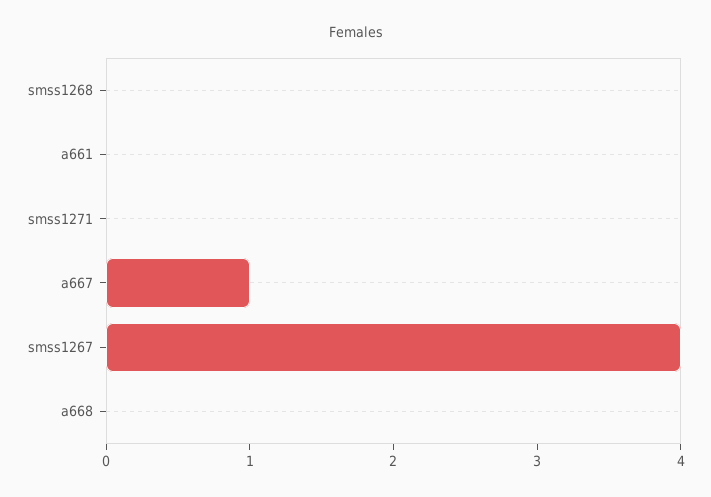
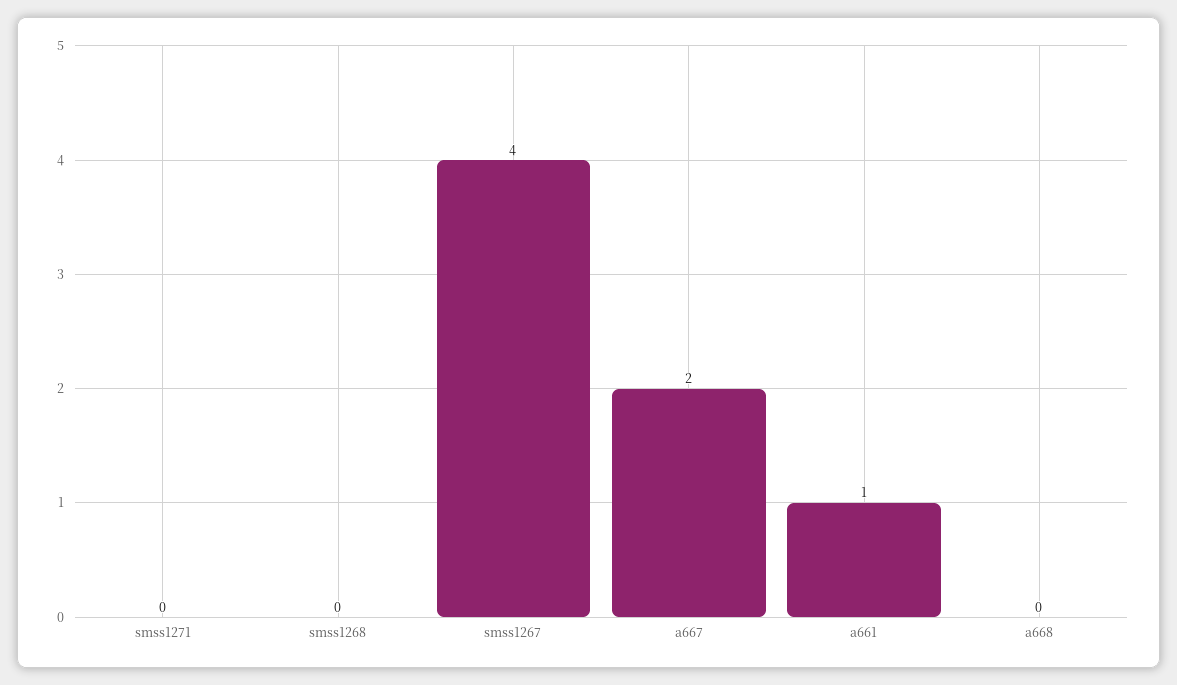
a661: 0 -> 1
a667: 1 -> 2

